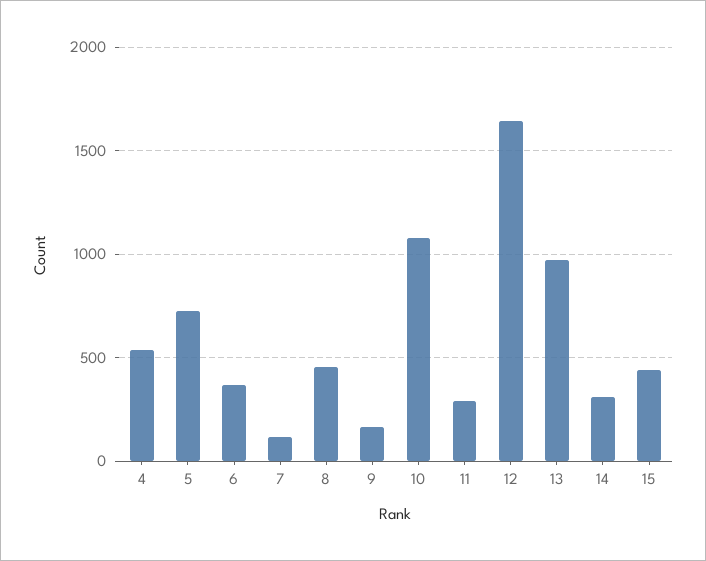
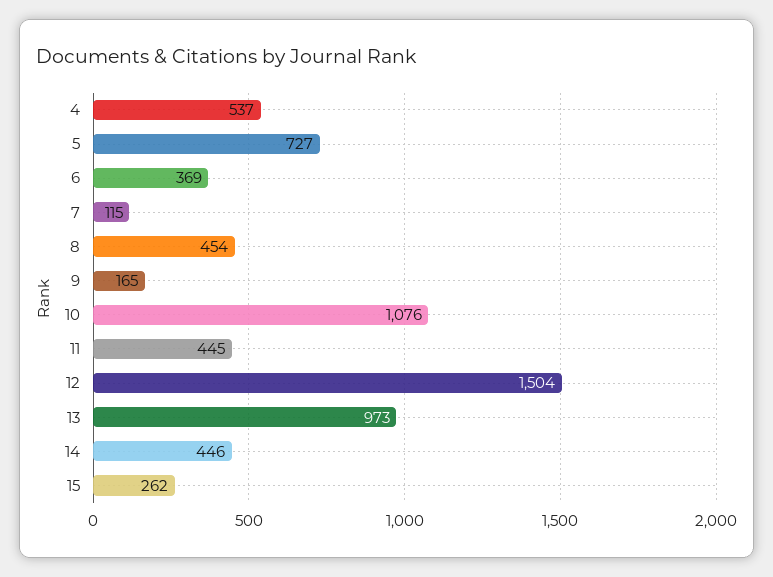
11: 300 -> 445
12: 1650 -> 1504
14: 300 -> 446
15: 450 -> 262

